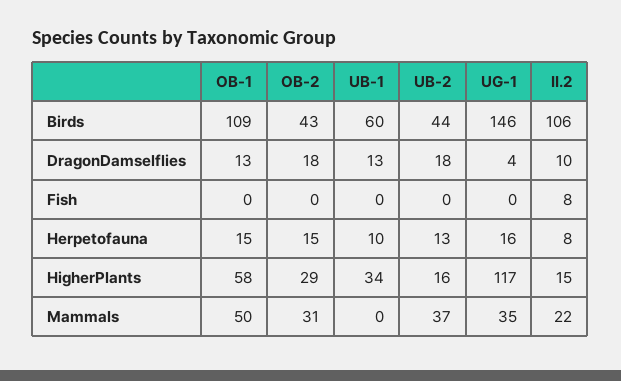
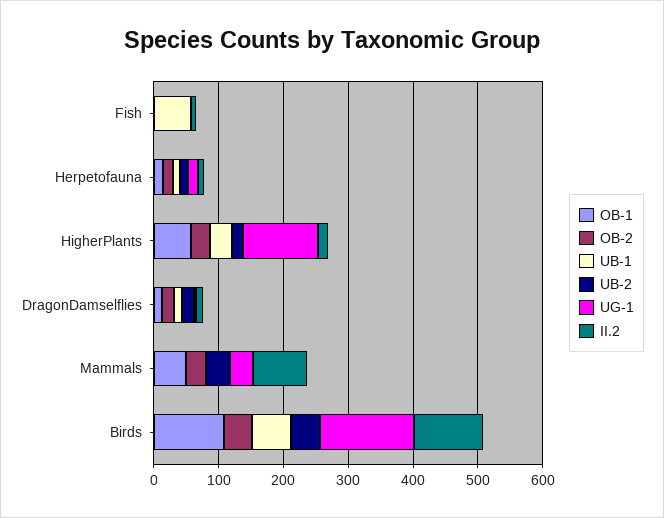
UB-1, Fish: 0 -> 60
II.2, Mammals: 22 -> 80

